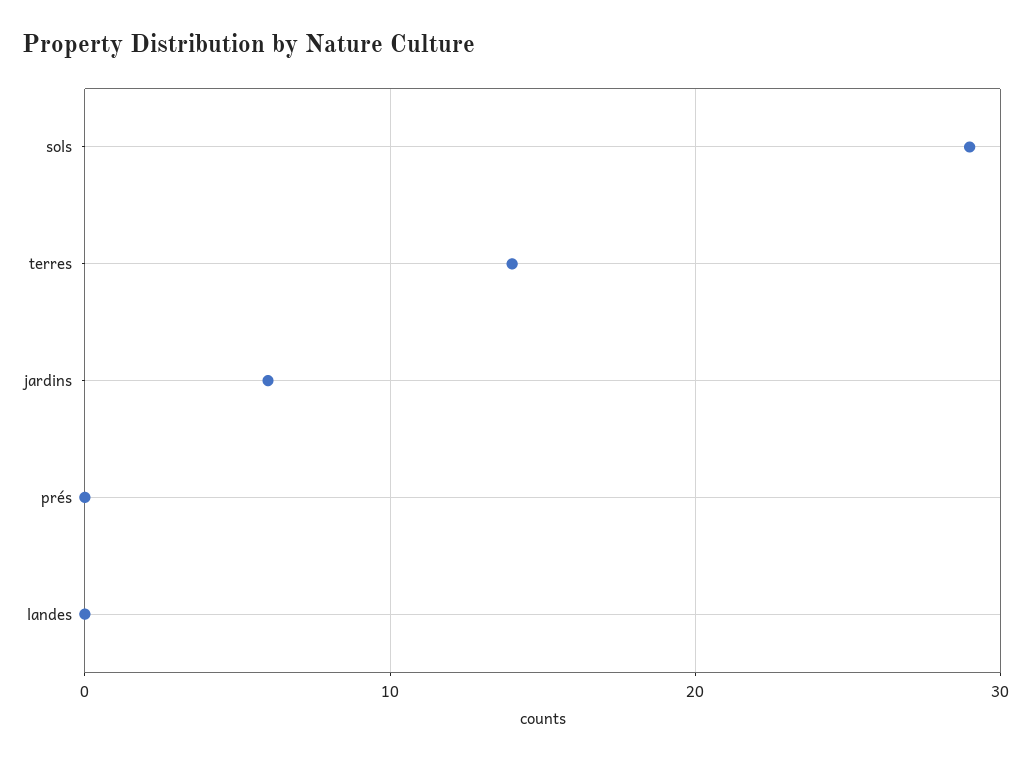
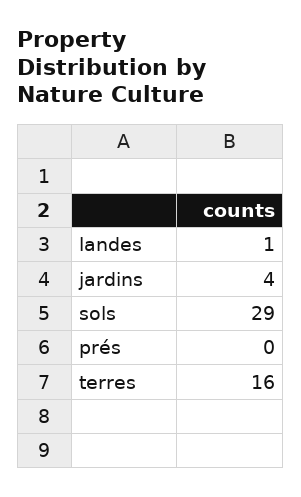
terres: 14 -> 16
jardins: 6 -> 4
landes: 0 -> 1

